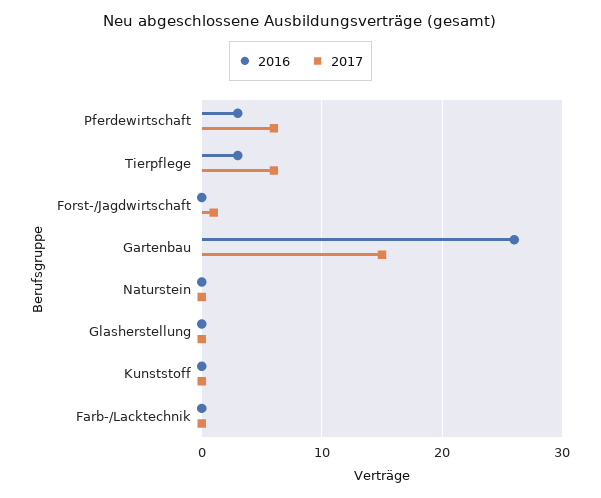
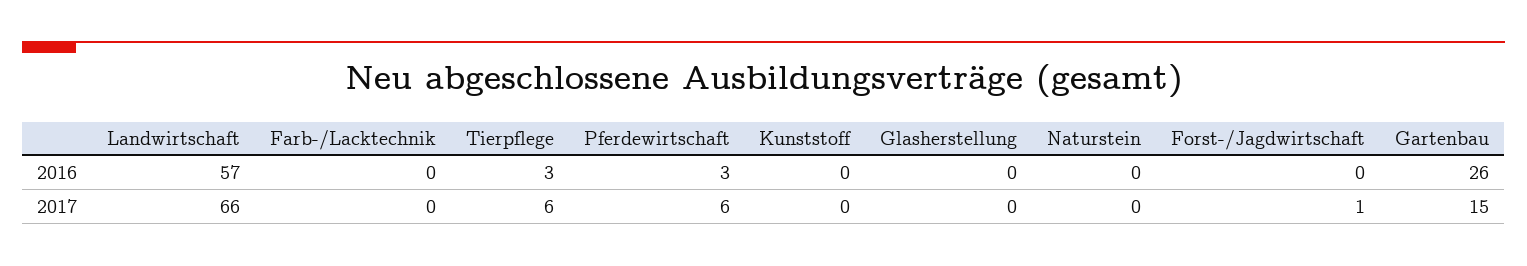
2016, Landwirtschaft: none -> 57
2017, Landwirtschaft: none -> 66

